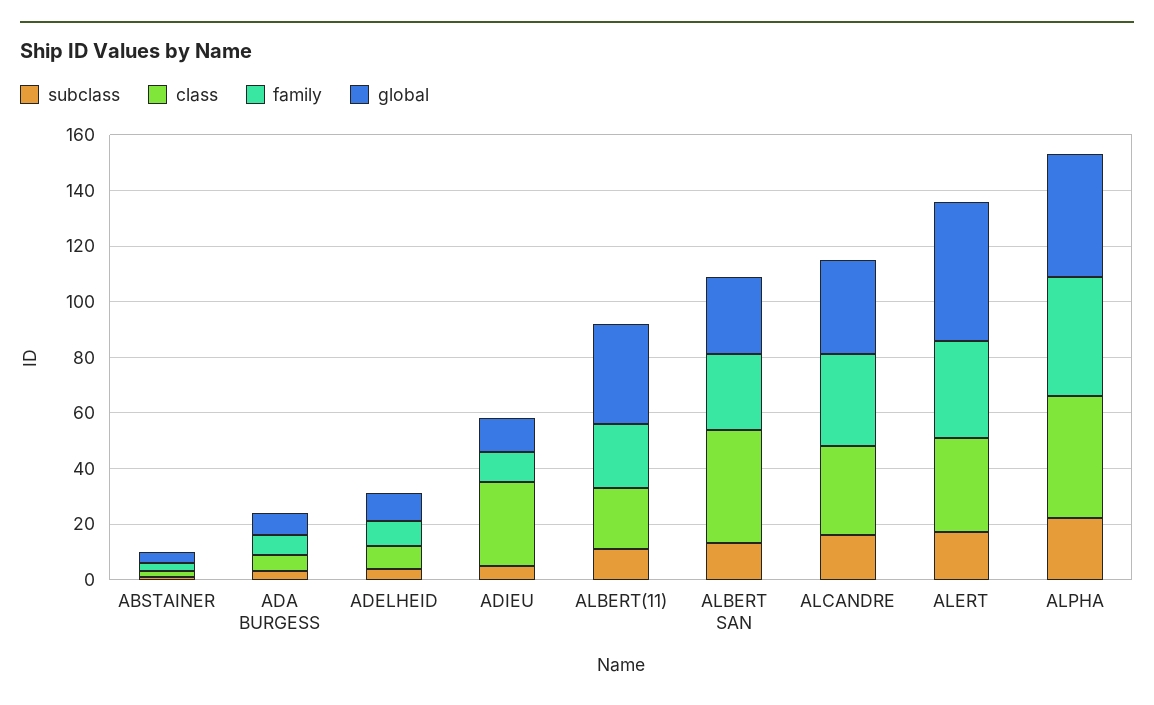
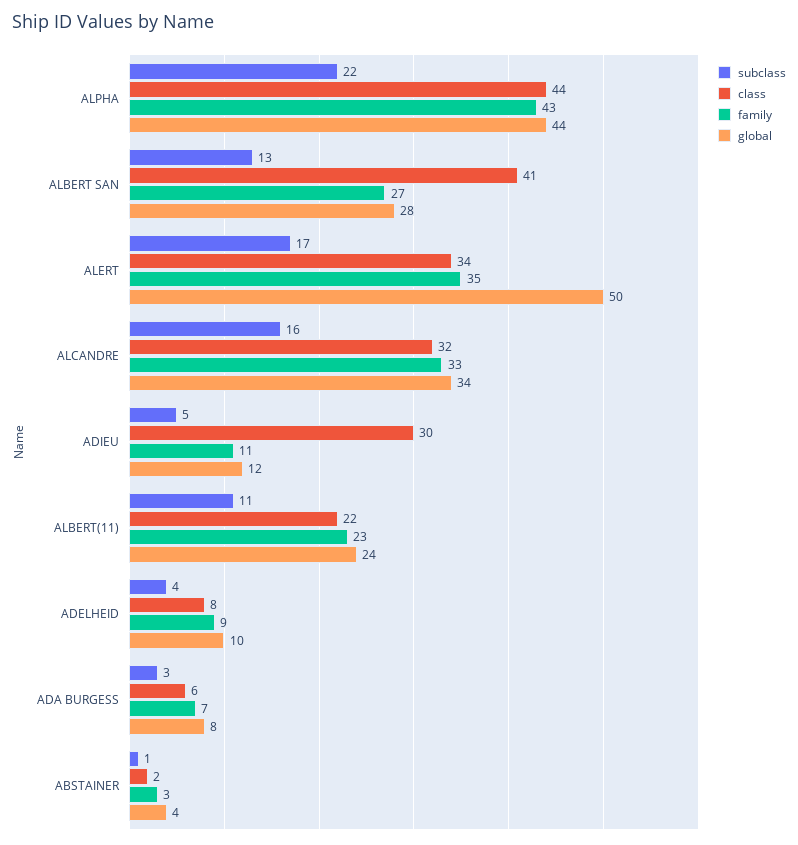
global, ALBERT(11): 35 -> 24

